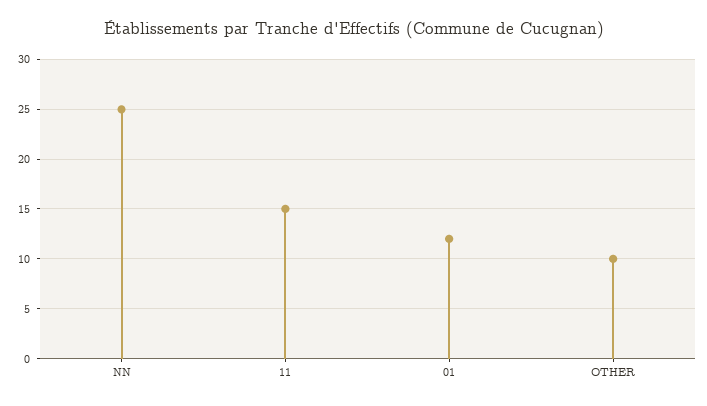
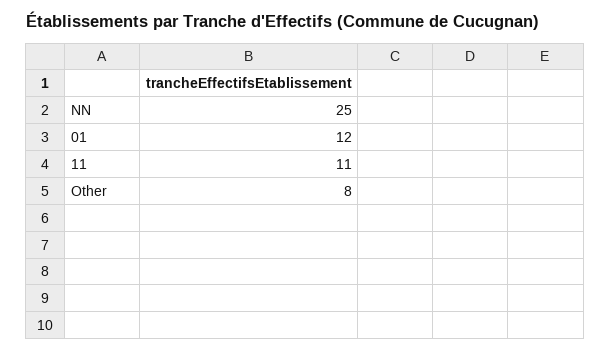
11: 15 -> 11
OTHER: 10 -> 8

